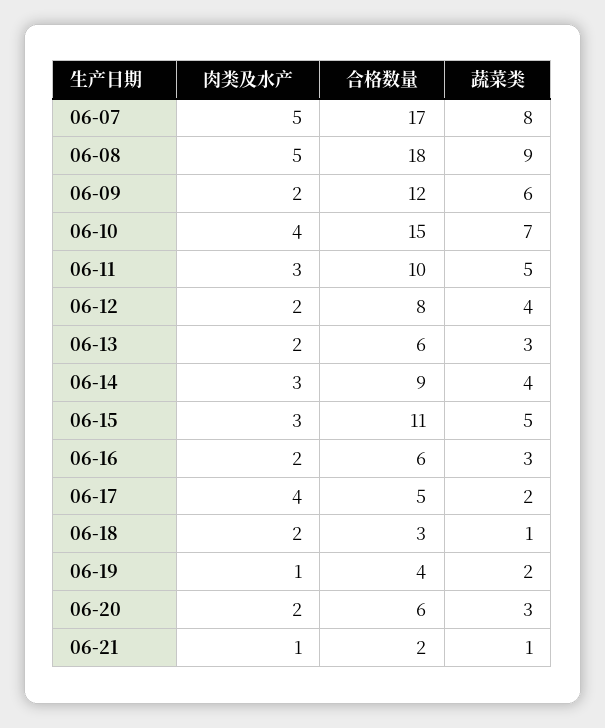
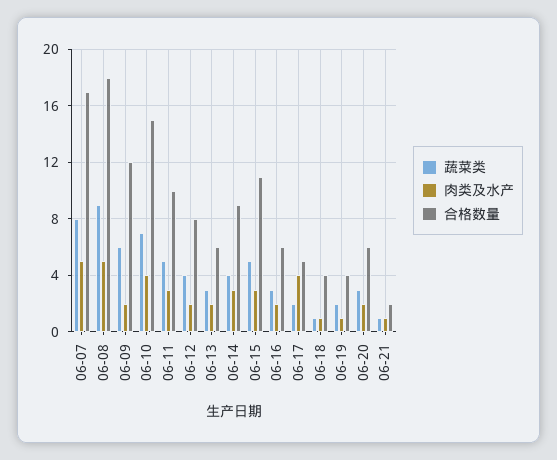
肉类及水产, 06-18: 2 -> 1
合格数量, 06-18: 3 -> 4

